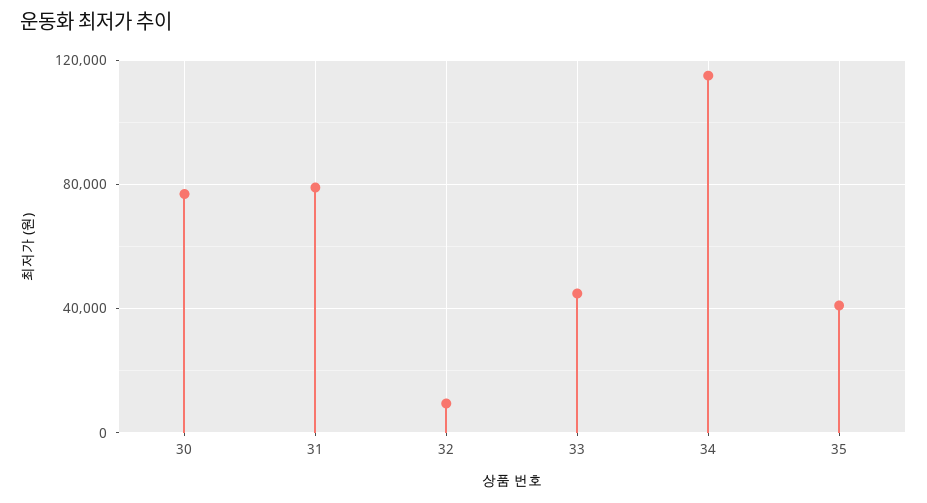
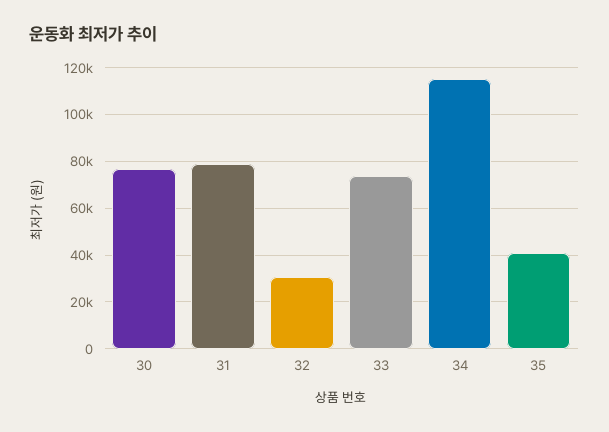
32: 10000 -> 30000
33: 45000 -> 75000

